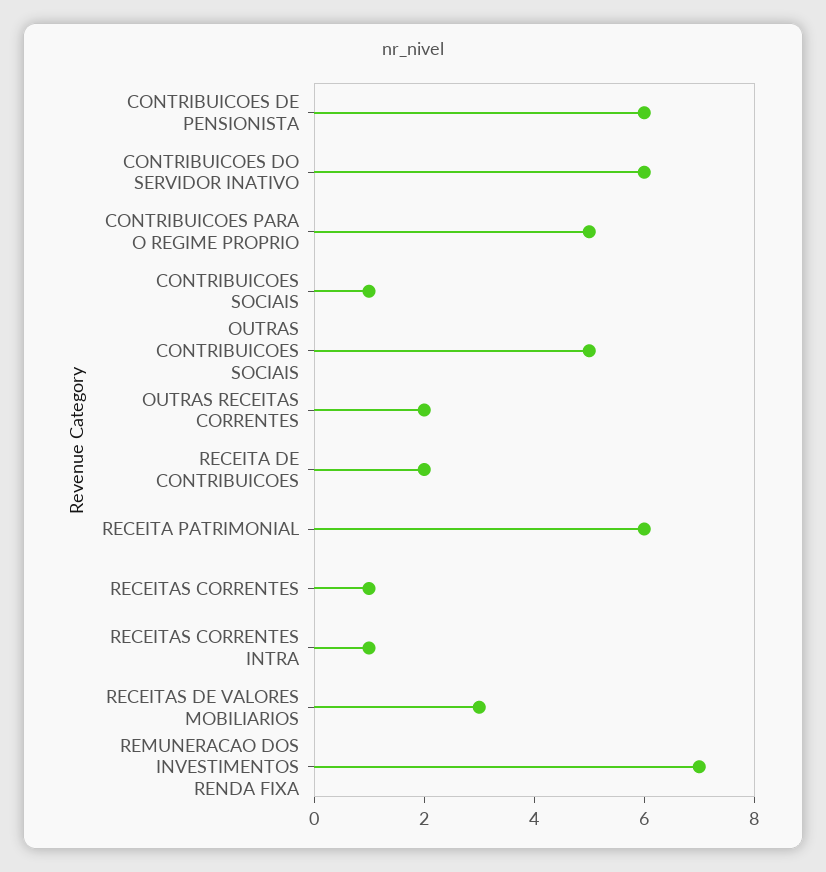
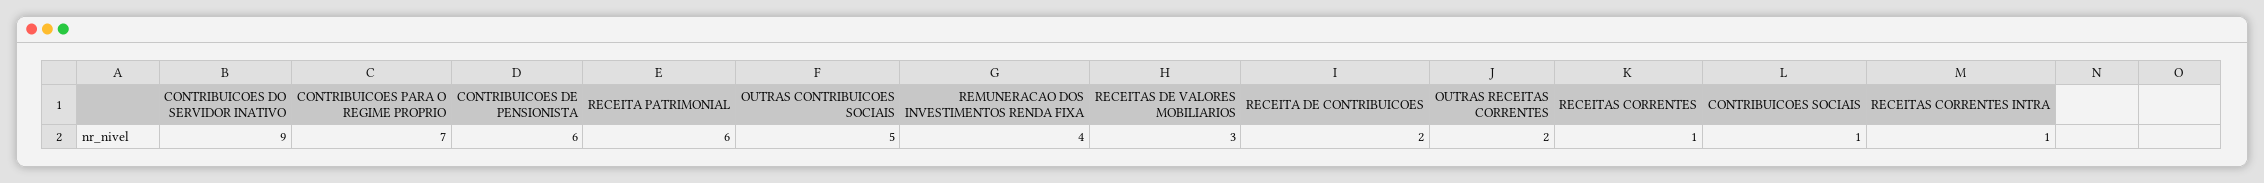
CONTRIBUICOES DO SERVIDOR INATIVO: 6 -> 9
CONTRIBUICOES PARA O REGIME PROPRIO: 5 -> 7
REMUNERACAO DOS INVESTIMENTOS RENDA FIXA: 7 -> 4

